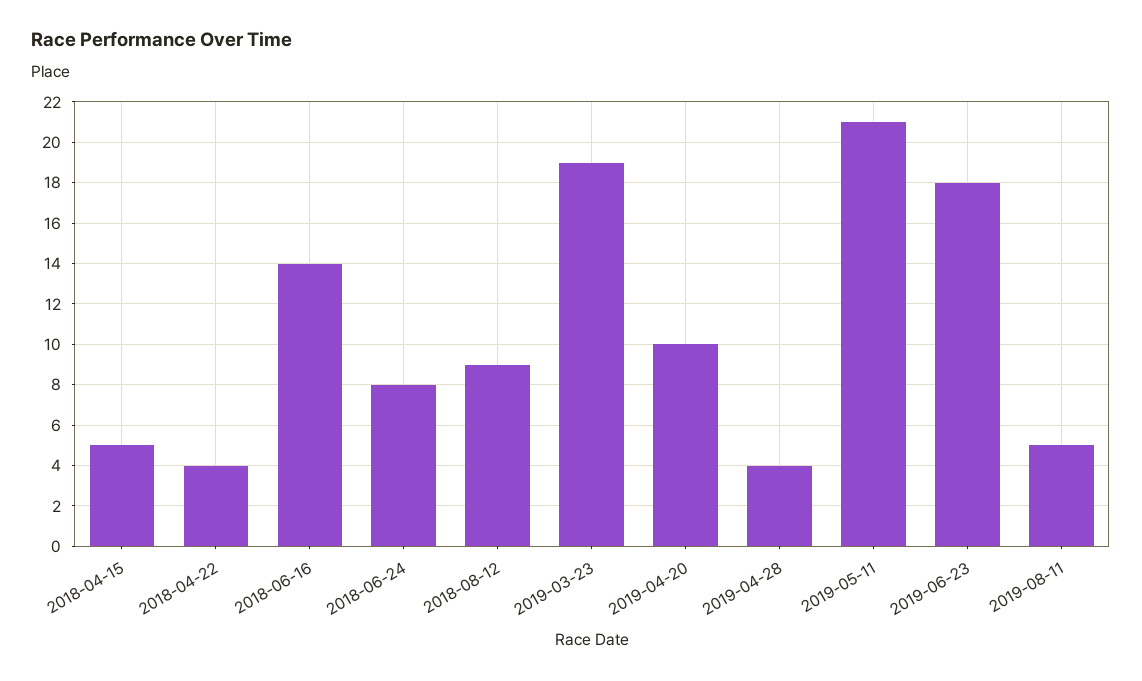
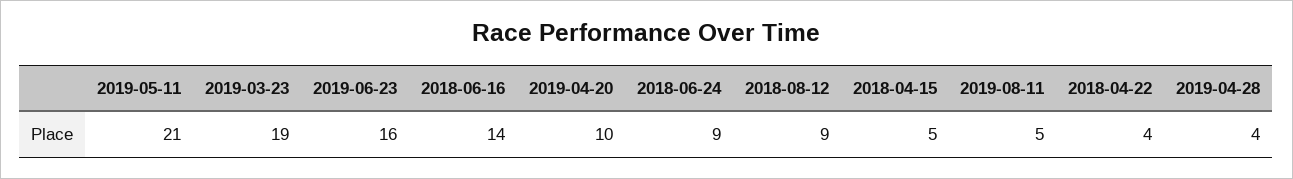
2018-06-24: 8 -> 9
2019-06-23: 18 -> 16

